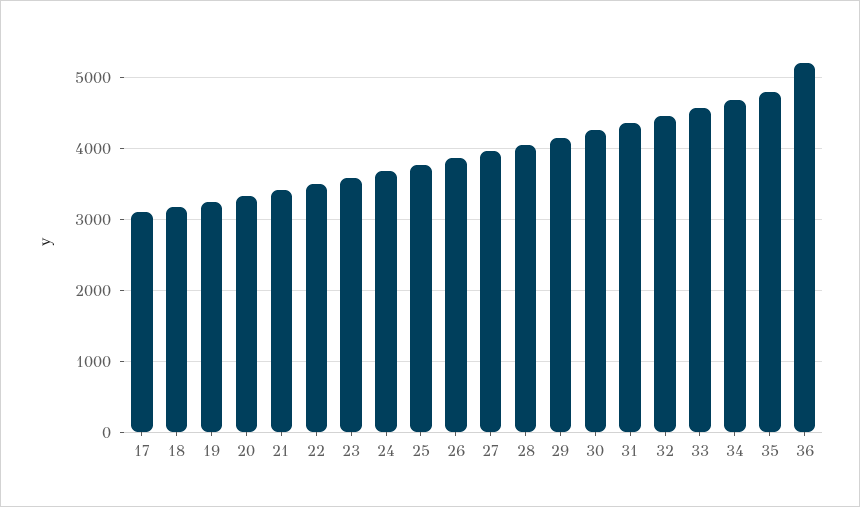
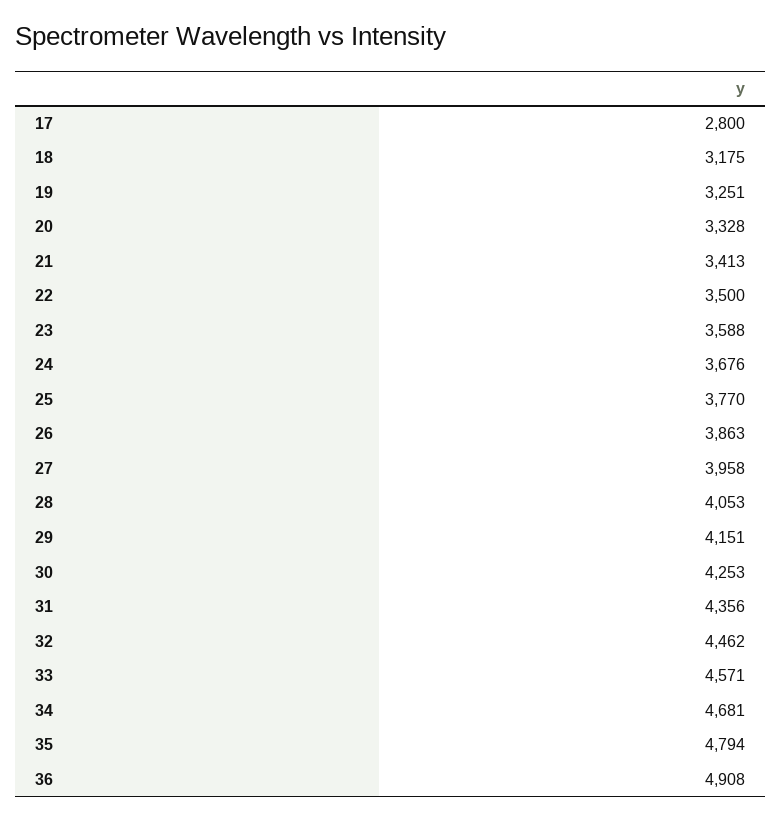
17: 3100 -> 2800
36: 5200 -> 4908

